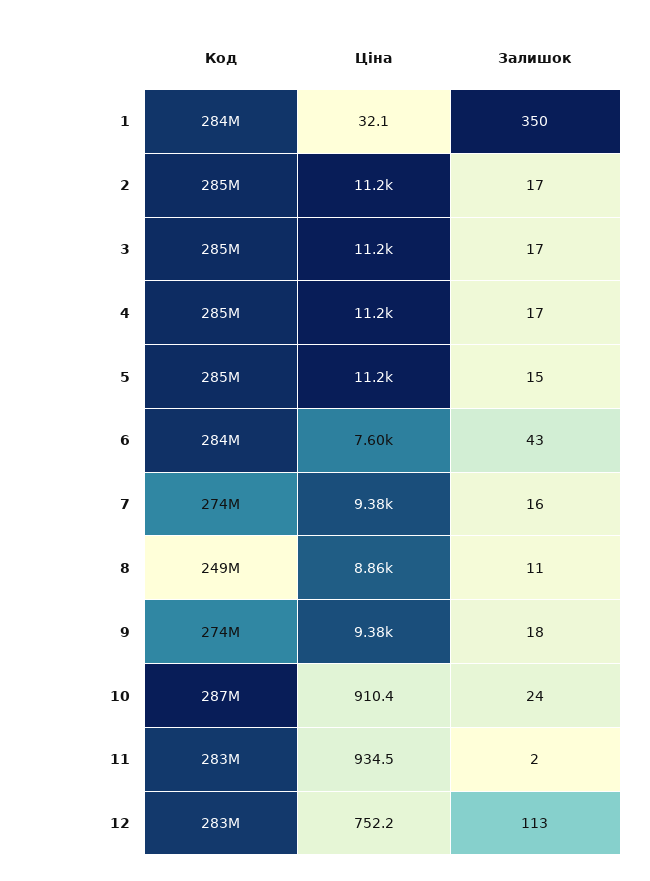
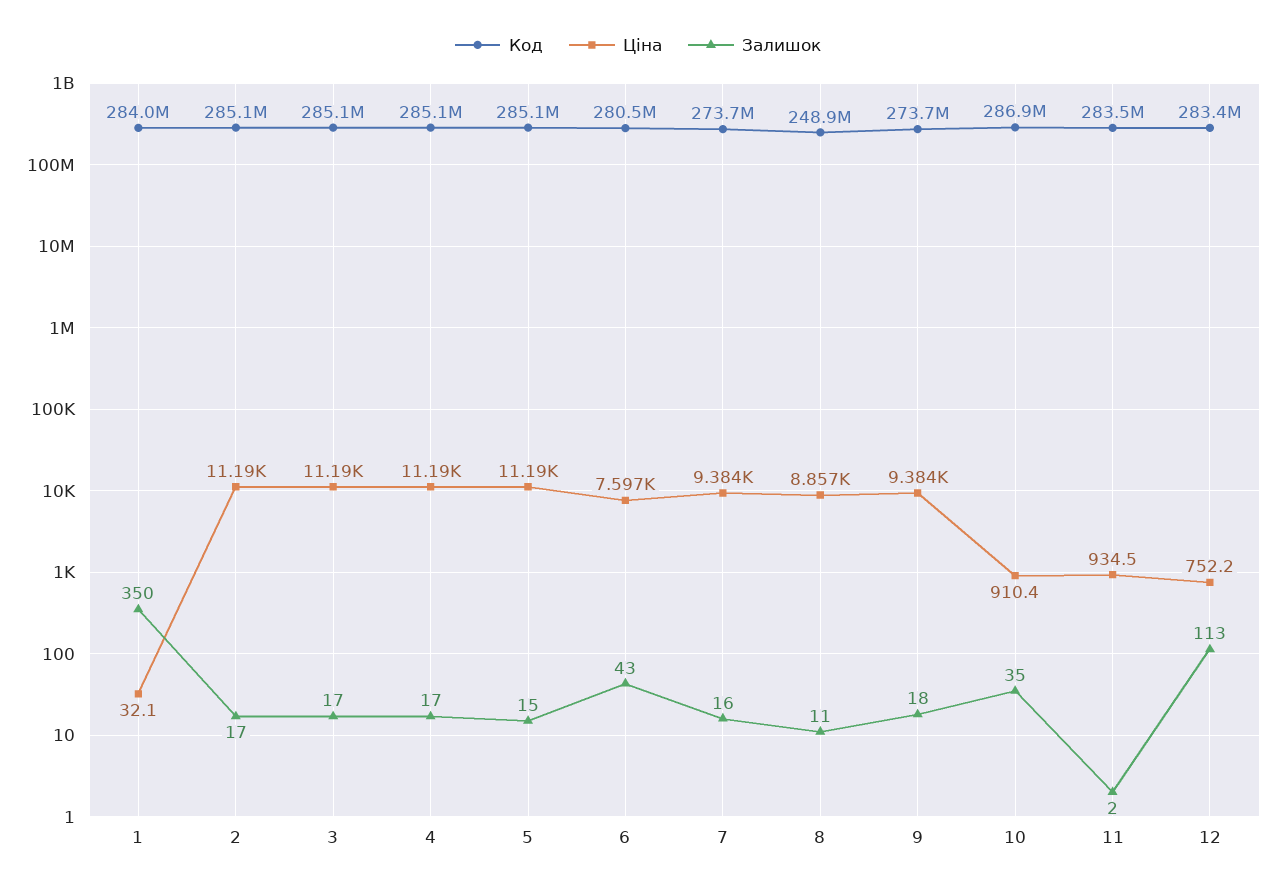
Код, 6: 284000000 -> 280500000
Залишок, 10: 24 -> 35

